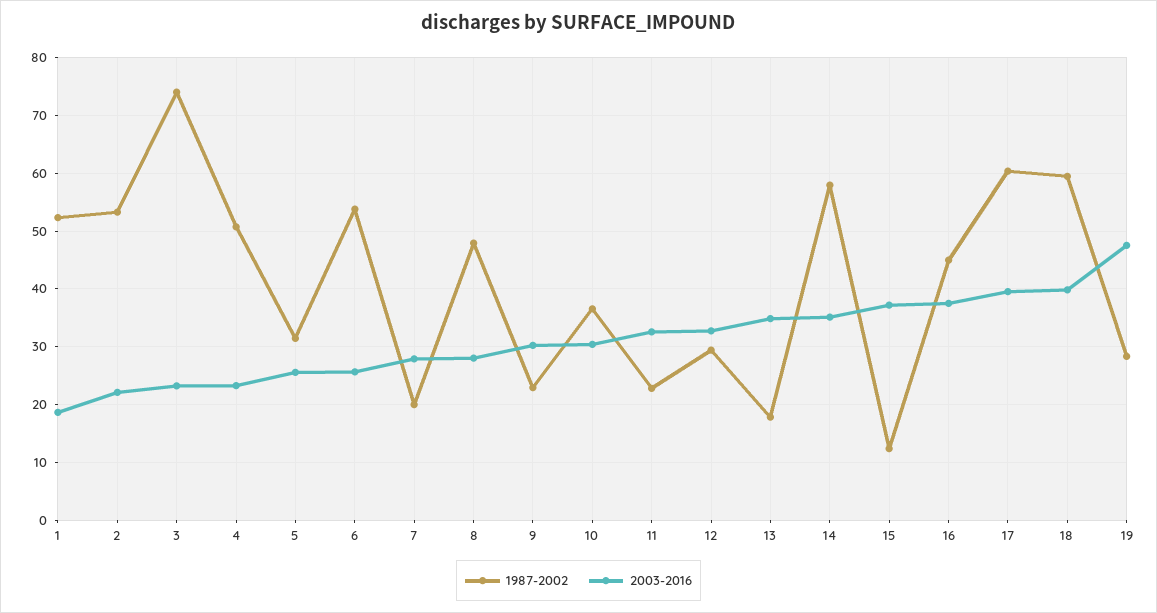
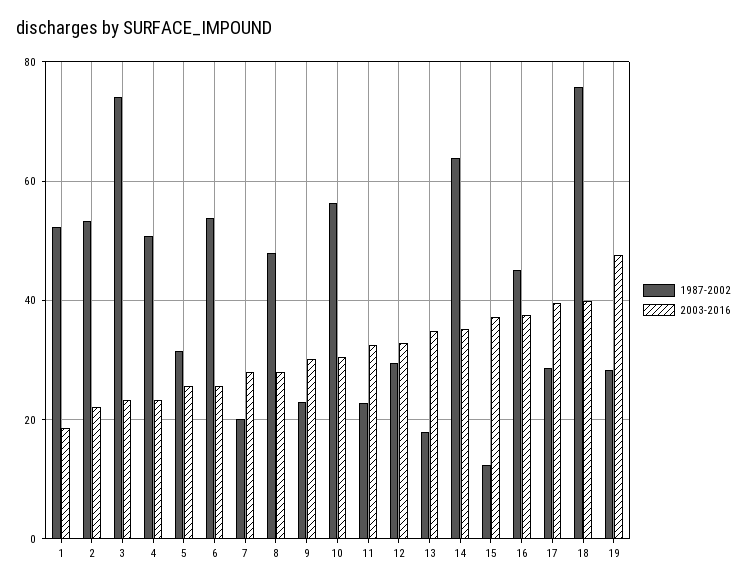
1987-2002, 10: 36 -> 56
1987-2002, 14: 58 -> 64
1987-2002, 17: 60 -> 28
1987-2002, 18: 60 -> 76

